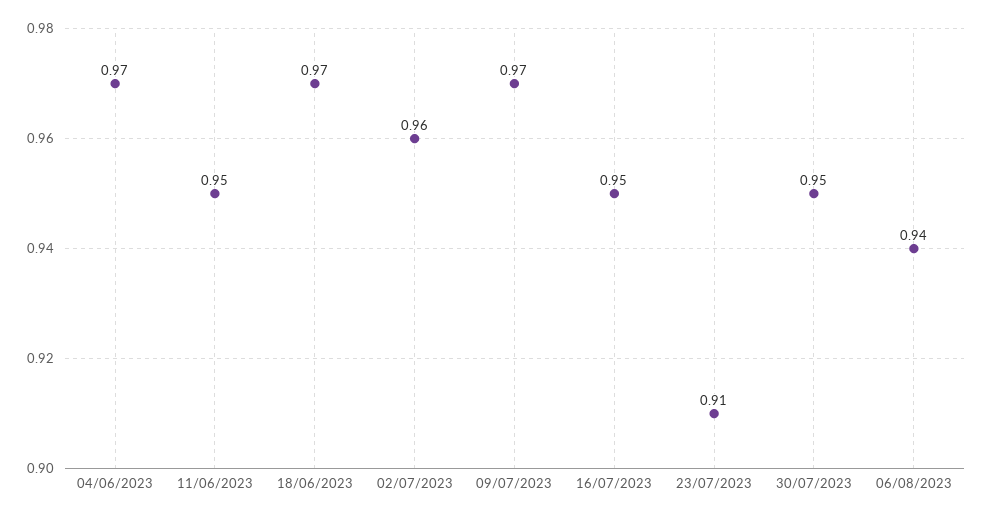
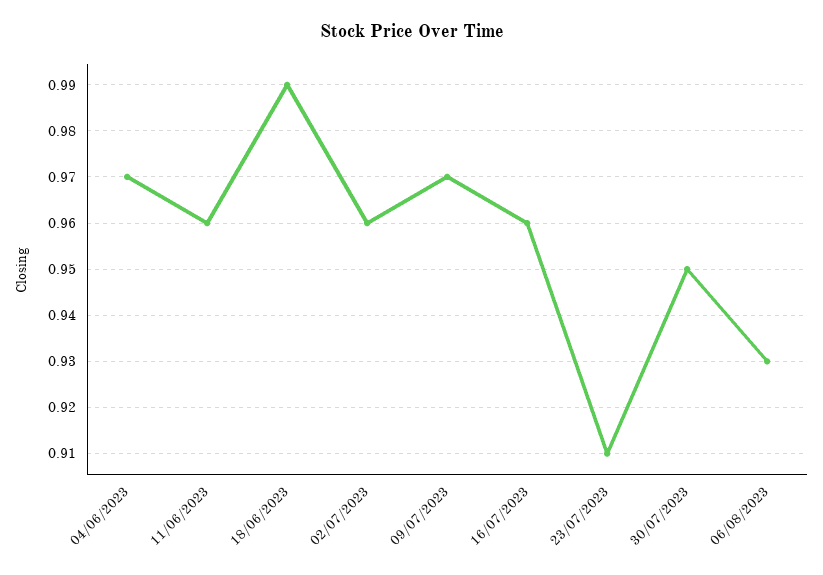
11/06/2023: 0.95 -> 0.96
18/06/2023: 0.97 -> 0.99
16/07/2023: 0.95 -> 0.96
06/08/2023: 0.94 -> 0.93

